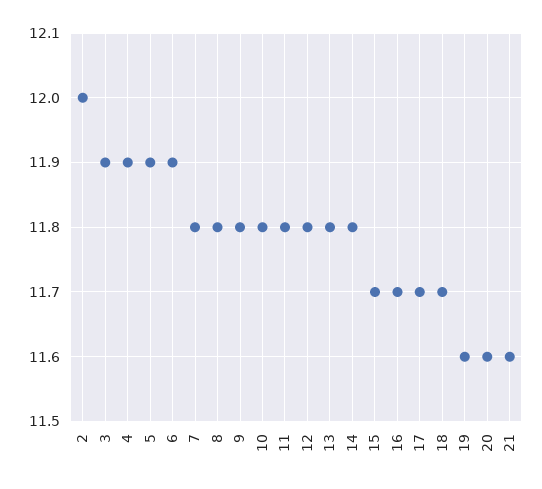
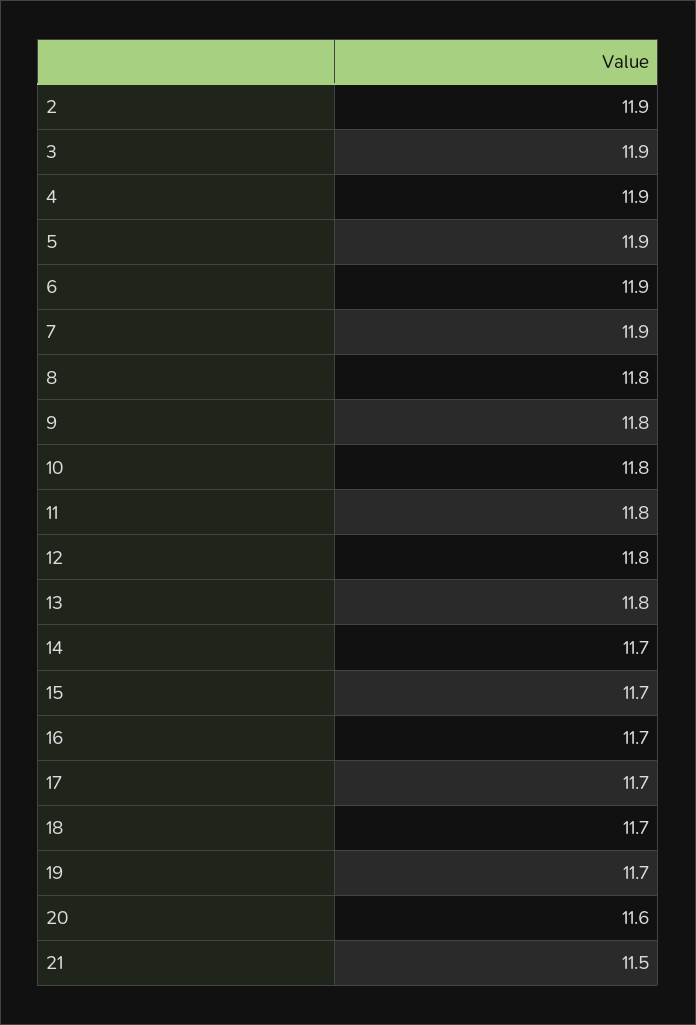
2: 12 -> 11.9
7: 11.8 -> 11.9
14: 11.8 -> 11.7
19: 11.6 -> 11.7
21: 11.6 -> 11.5

